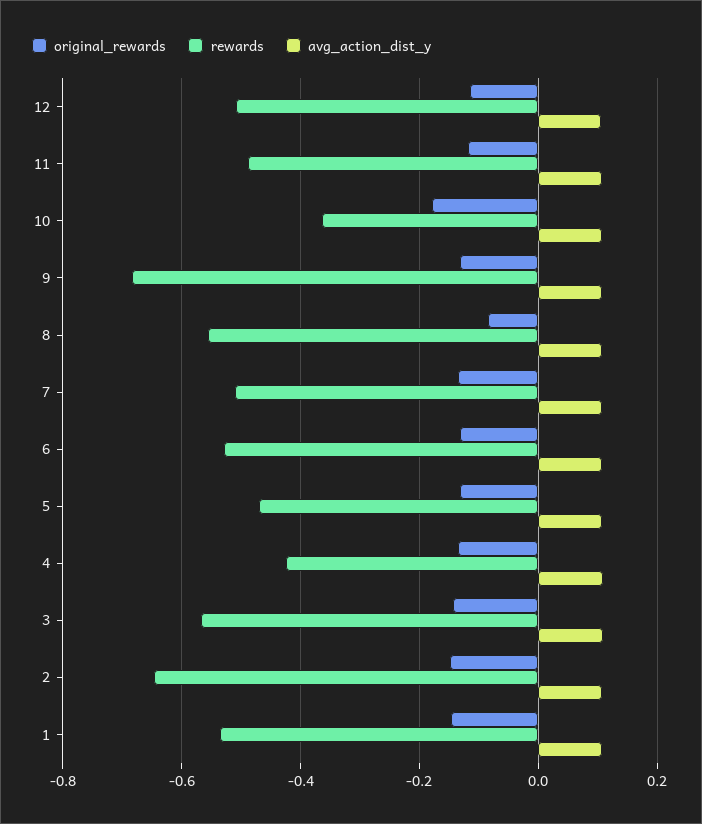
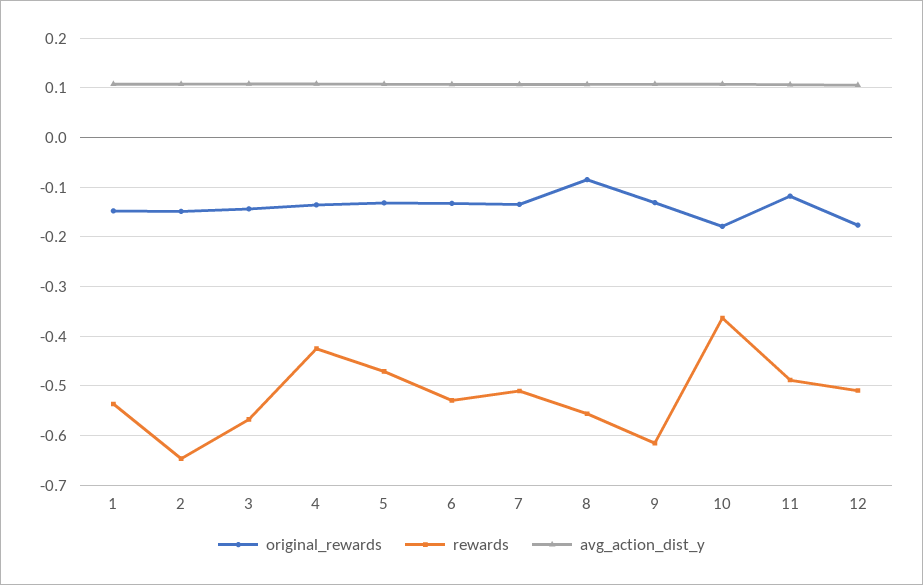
original_rewards, 12: -0.12 -> -0.18
rewards, 9: -0.68 -> -0.62

